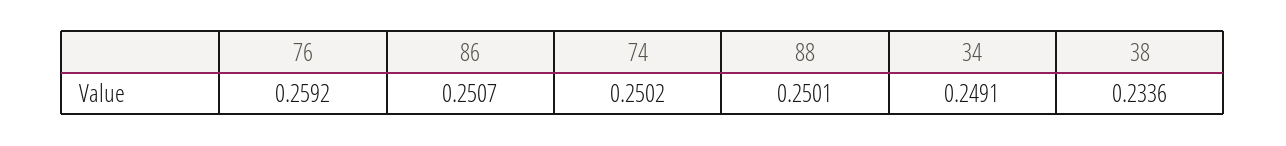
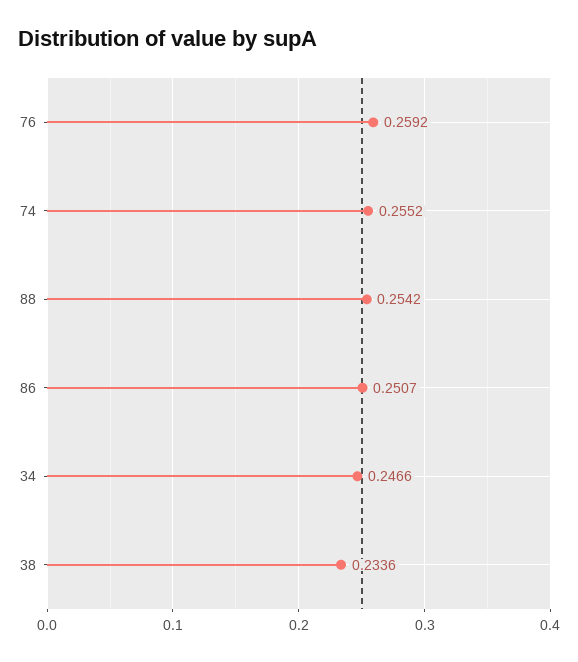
74: 0.2502 -> 0.2552
88: 0.2501 -> 0.2542
34: 0.2491 -> 0.2466

